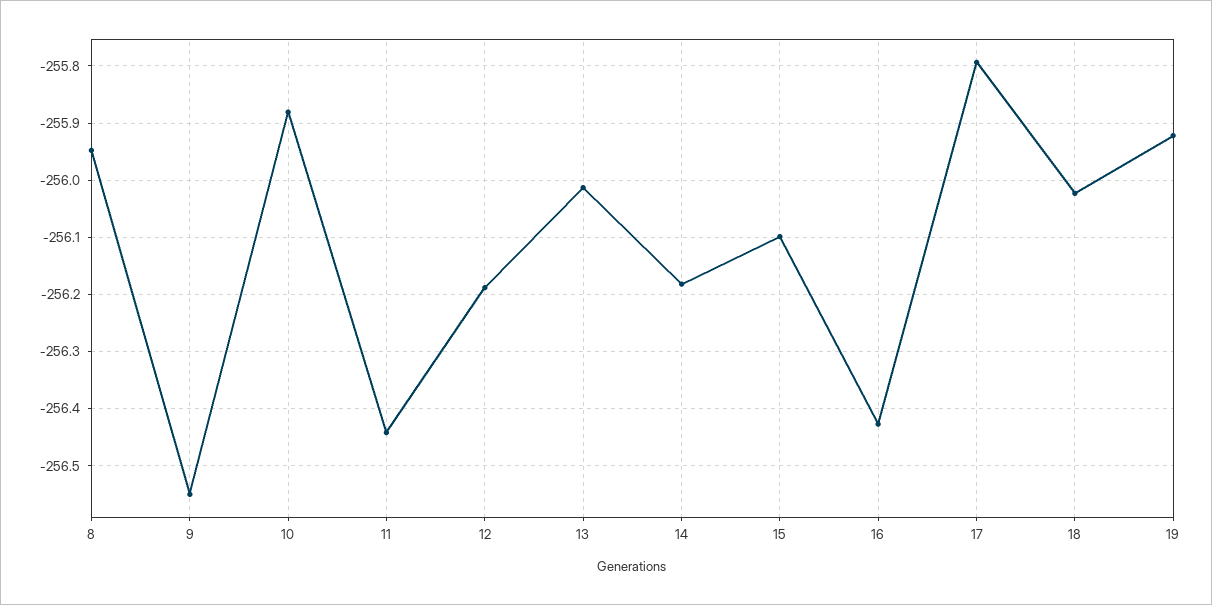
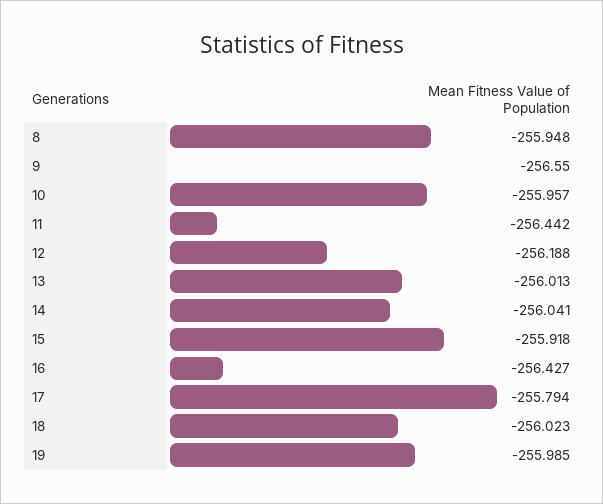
10: -255.88 -> -255.957
14: -256.18 -> -256.041
15: -256.1 -> -255.918
19: -255.92 -> -255.985

